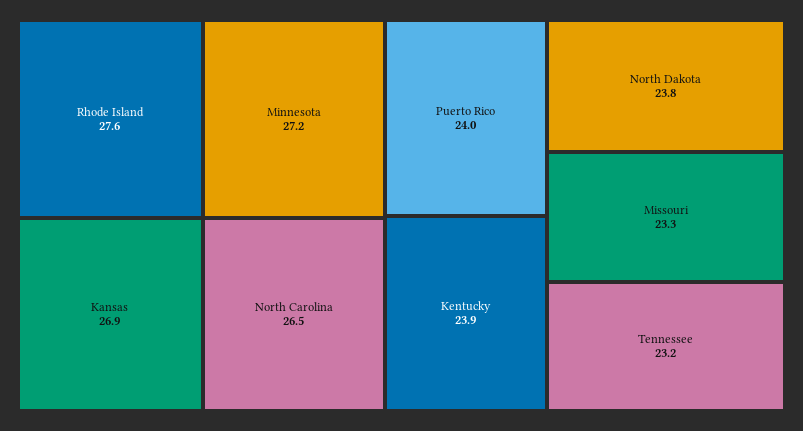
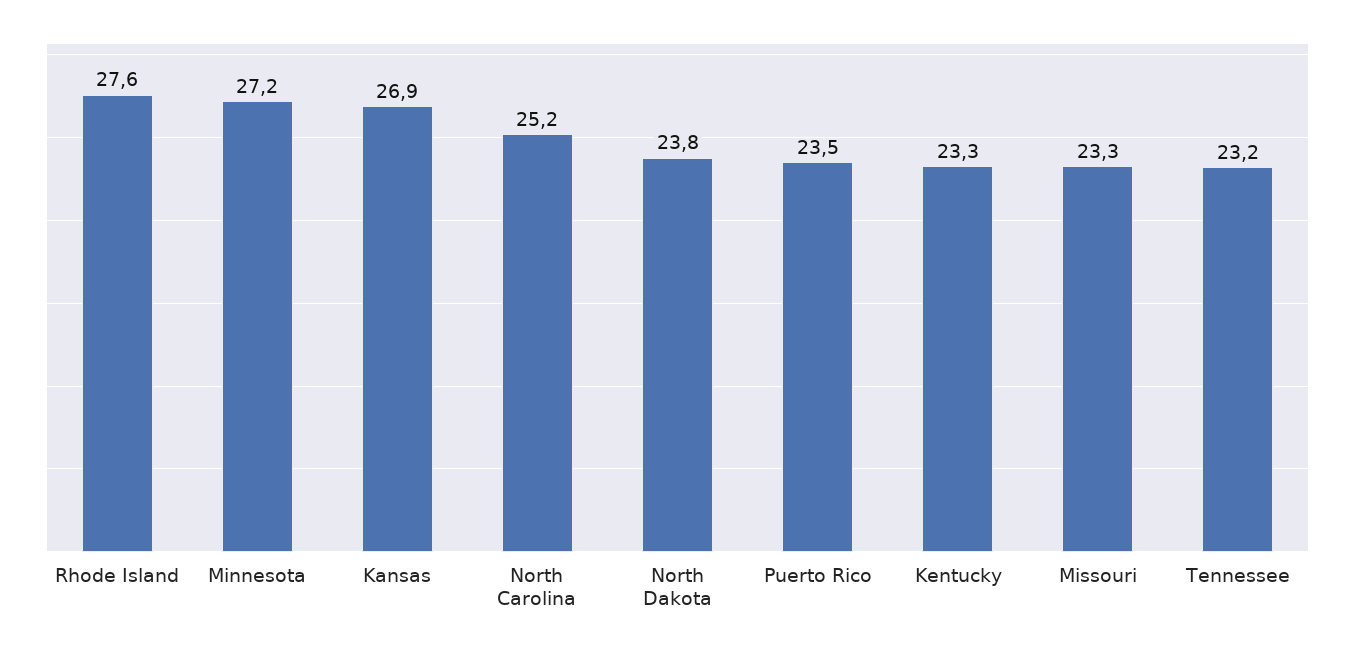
North Carolina: 26.5 -> 25.2
Puerto Rico: 24 -> 23.5
Kentucky: 23.9 -> 23.3

